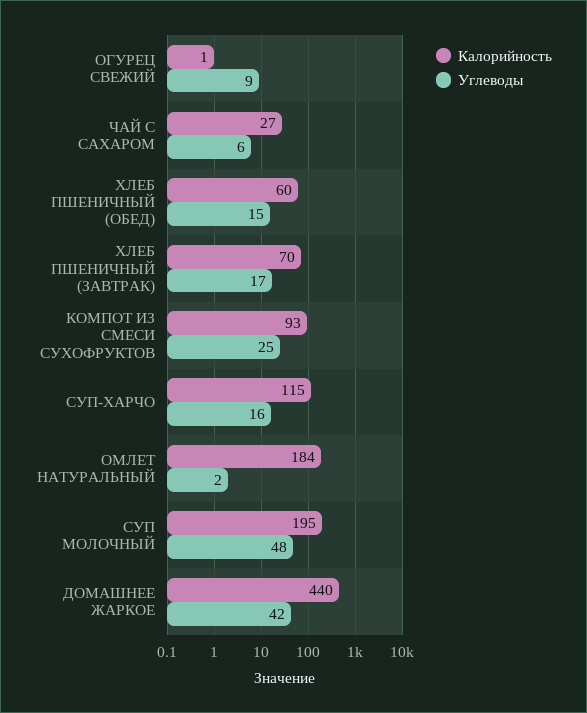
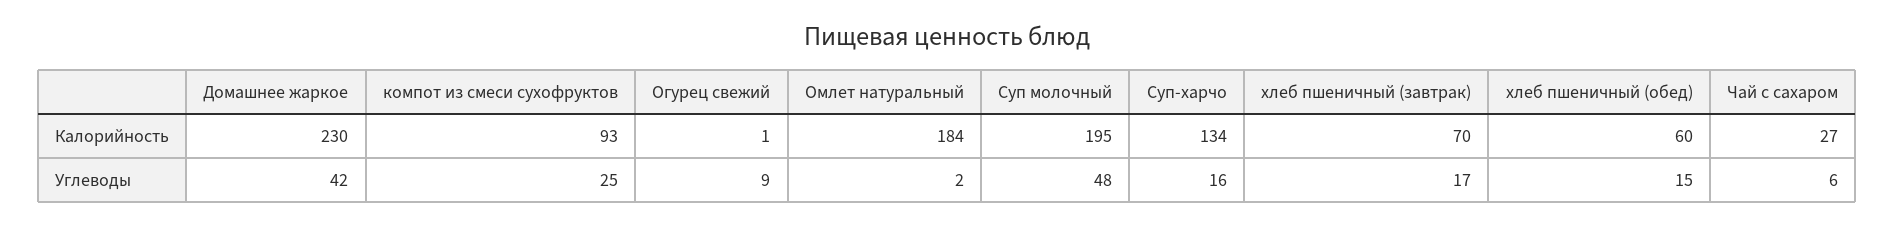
Калорийность, СУП-ХАРЧО: 115 -> 134
Калорийность, ДОМАШНЕЕ ЖАРКОЕ: 440 -> 230

